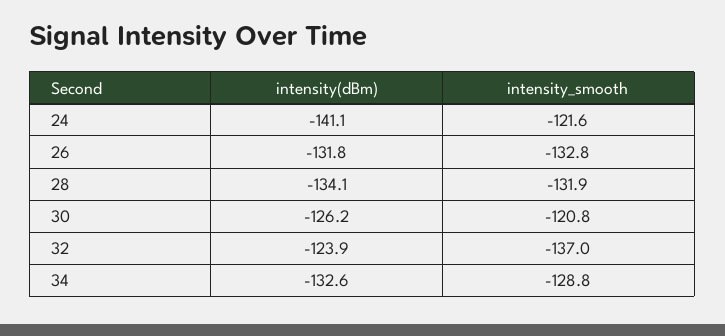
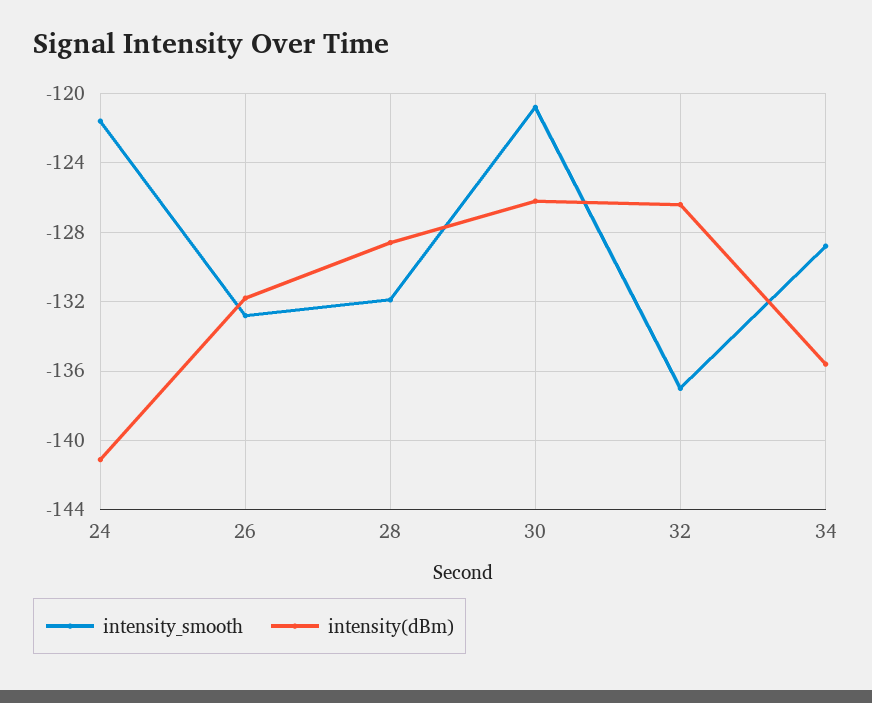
intensity(dBm), 28: -134.1 -> -128.5
intensity(dBm), 32: -123.9 -> -126.5
intensity(dBm), 34: -132.6 -> -135.5

